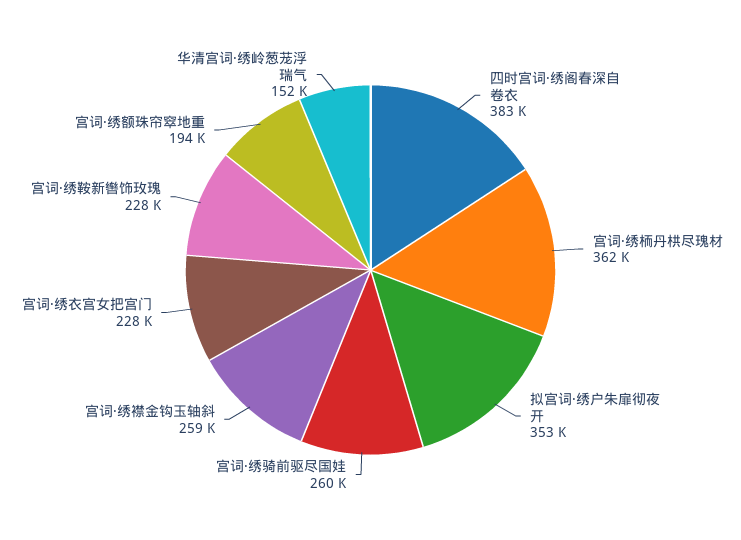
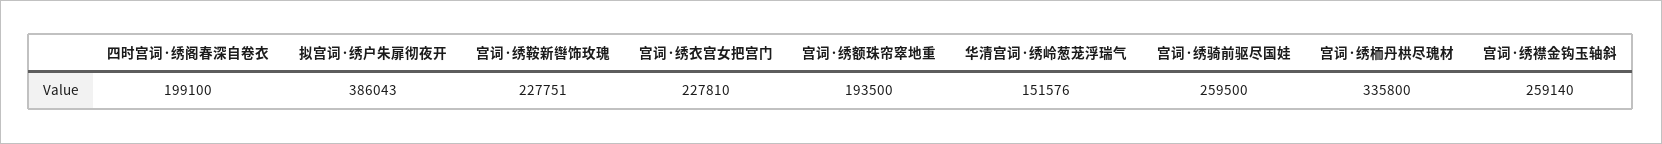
四时宫词·绣阁春深自卷衣: 383000 -> 199100
宫词·绣栭丹栱尽瑰材: 362000 -> 335800
拟宫词·绣户朱扉彻夜开: 353000 -> 386043

